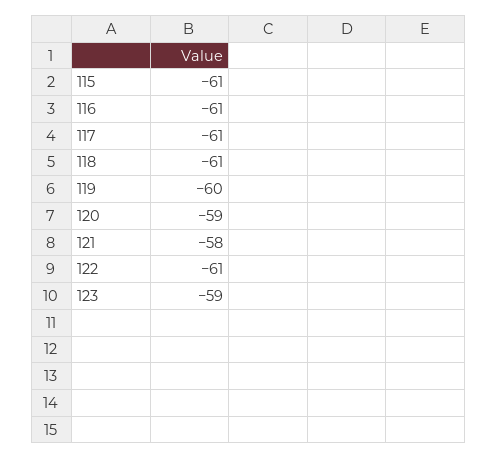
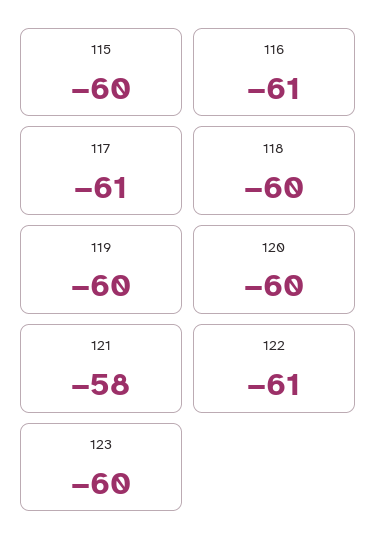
115: -61 -> -60
118: -61 -> -60
120: -59 -> -60
123: -59 -> -60

